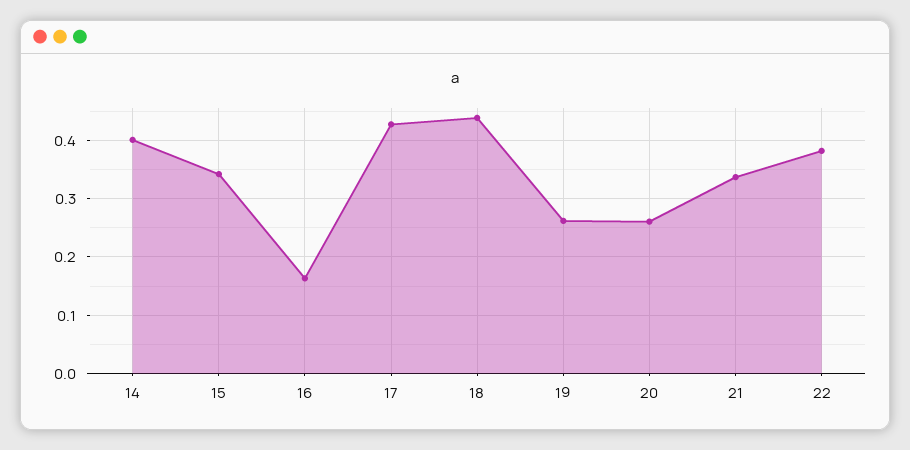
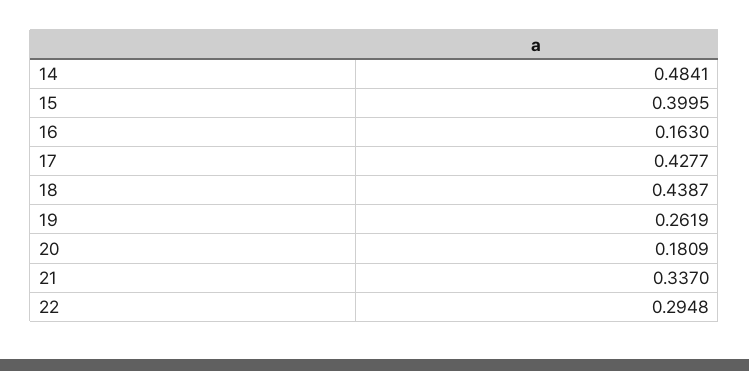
14: 0.4 -> 0.4841
15: 0.34 -> 0.3995
20: 0.26 -> 0.1809
22: 0.38 -> 0.2948

